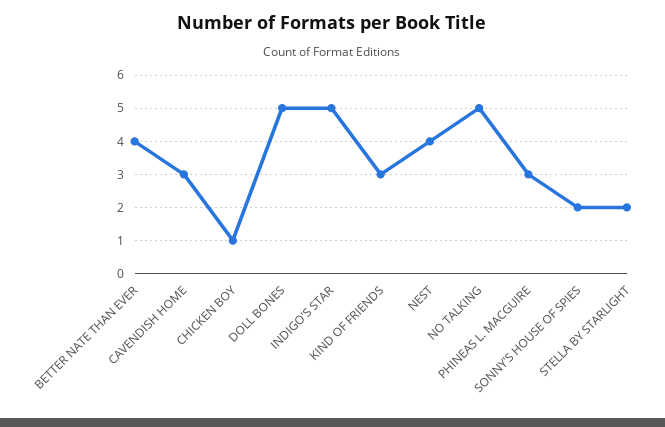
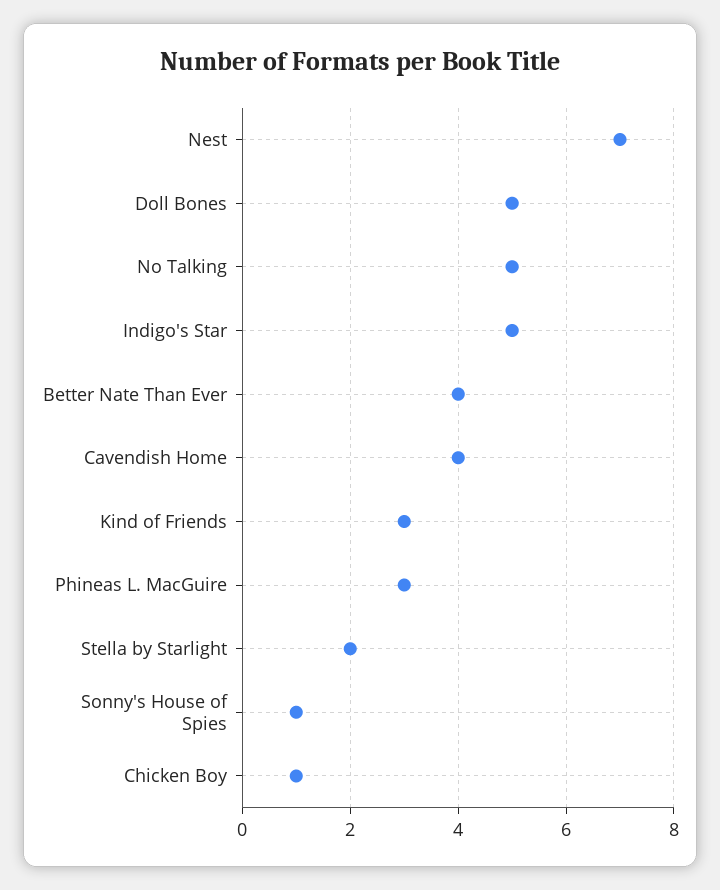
CAVENDISH HOME: 3 -> 4
NEST: 4 -> 7
SONNY'S HOUSE OF SPIES: 2 -> 1

